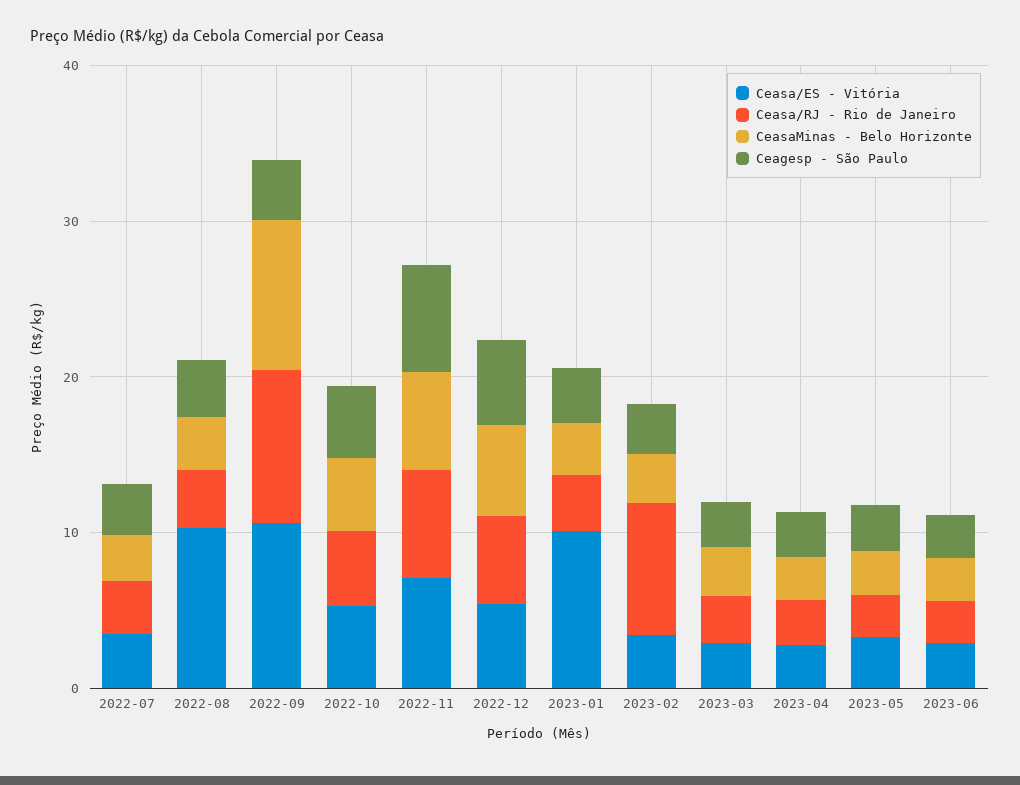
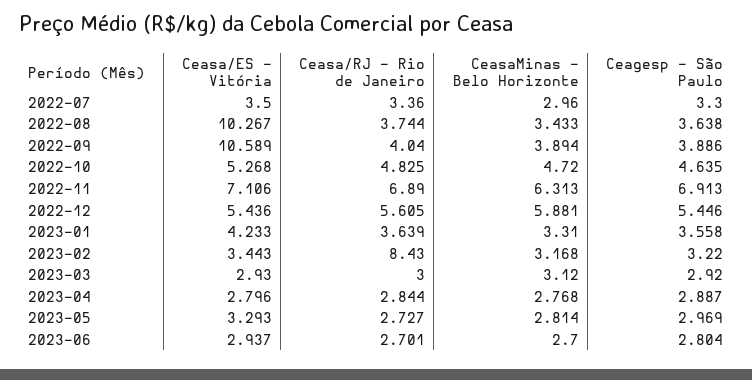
Ceasa/RJ - Rio de Janeiro, 2022-09: 10 -> 4.04
CeasaMinas - Belo Horizonte, 2022-09: 10 -> 3.894
Ceasa/ES - Vitória, 2023-01: 10 -> 4.233

